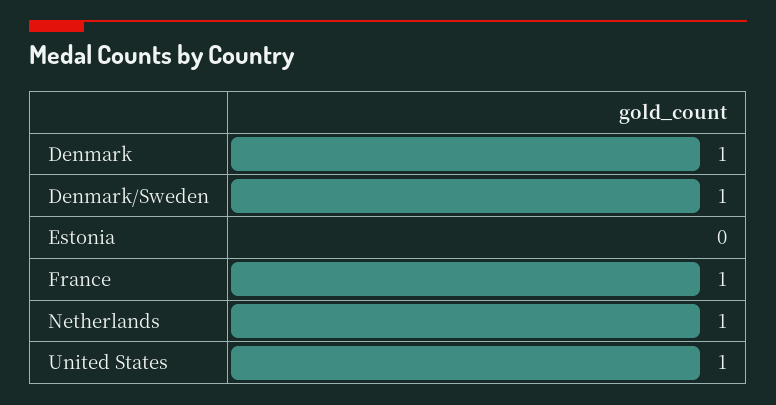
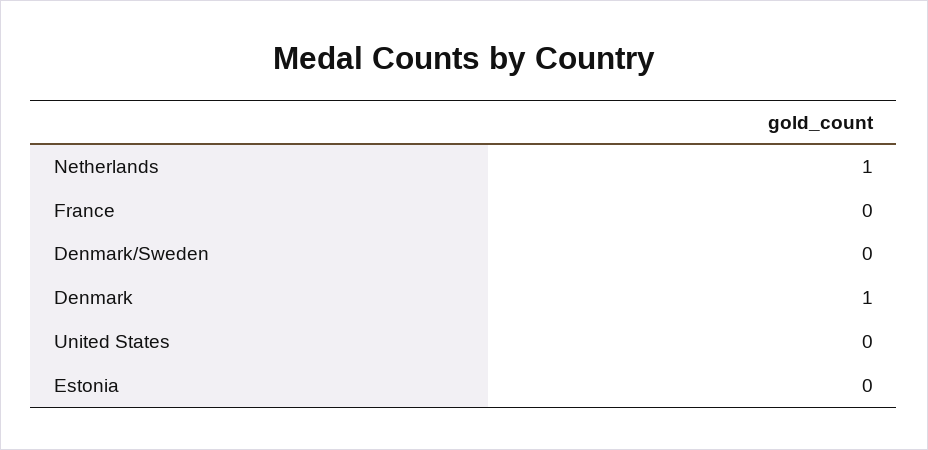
Denmark/Sweden: 1 -> 0
France: 1 -> 0
United States: 1 -> 0

